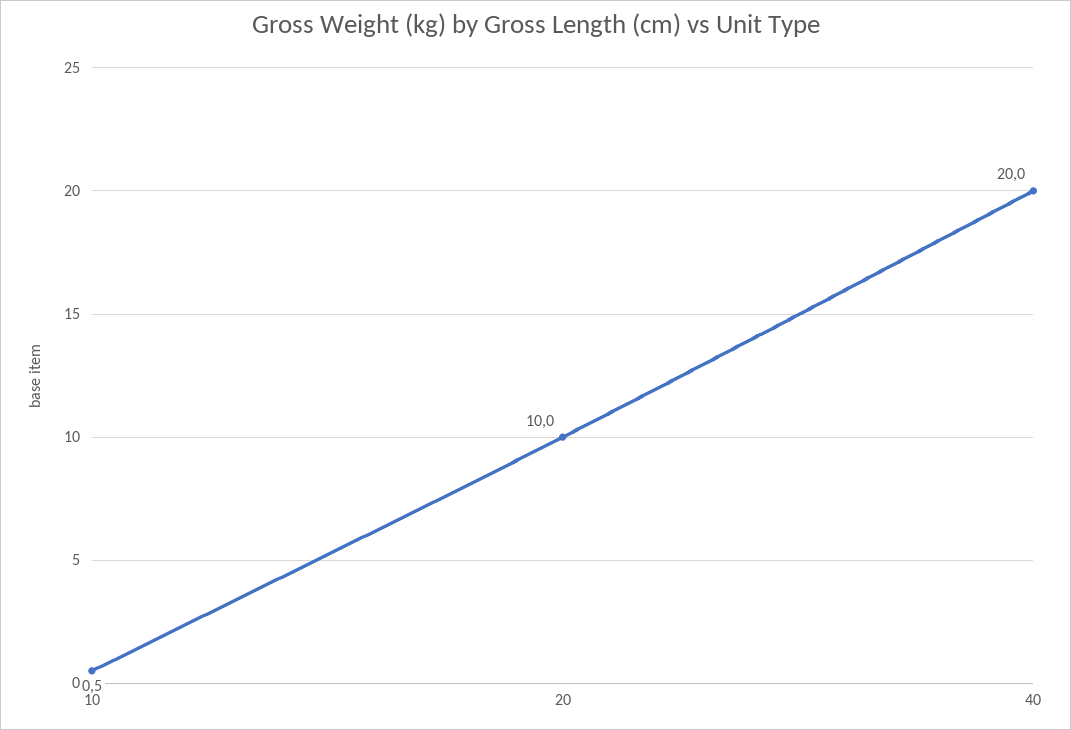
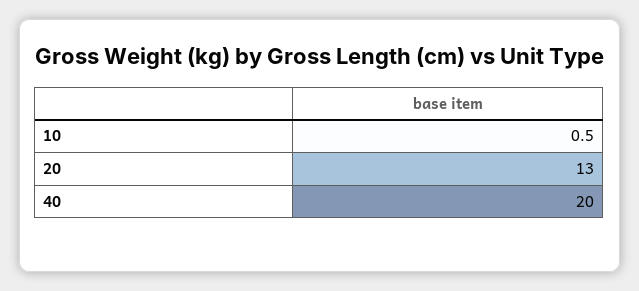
20: 10 -> 13

